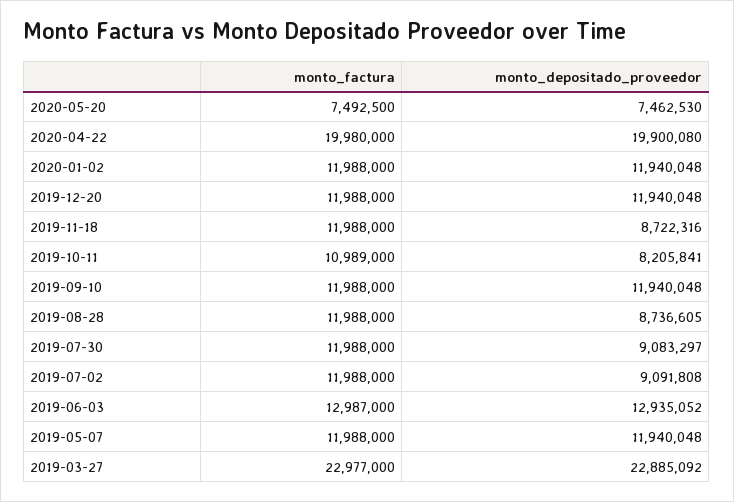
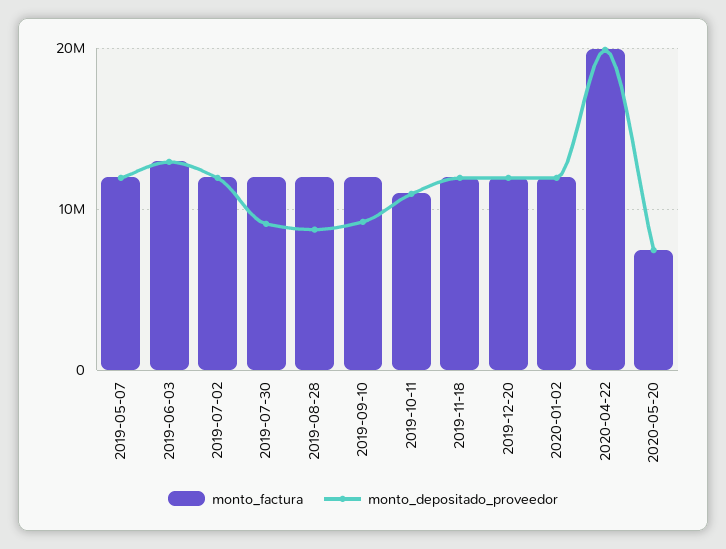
monto_depositado_proveedor, 2019-11-18: 8722316 -> 12000000
monto_depositado_proveedor, 2019-10-11: 8205841 -> 11000000
monto_depositado_proveedor, 2019-09-10: 11940048 -> 9000000
monto_depositado_proveedor, 2019-07-02: 9091808 -> 12000000
monto_factura, 2019-03-27: 22977000 -> none
monto_depositado_proveedor, 2019-03-27: 22885092 -> none

